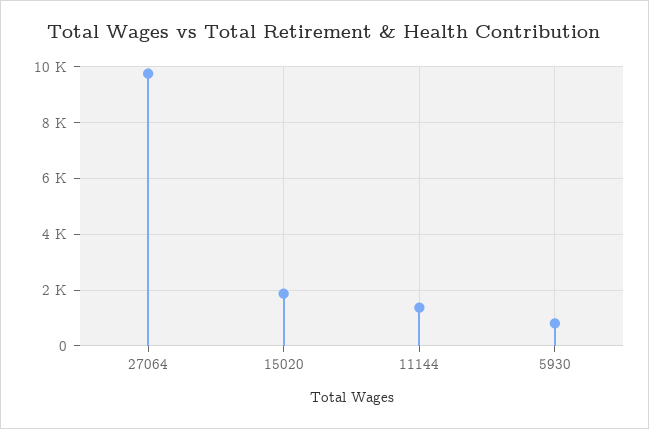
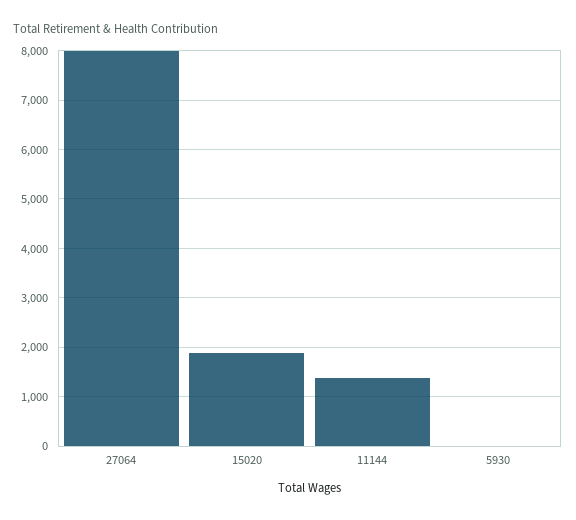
27064: 9750 -> 8000
5930: 750 -> 0

